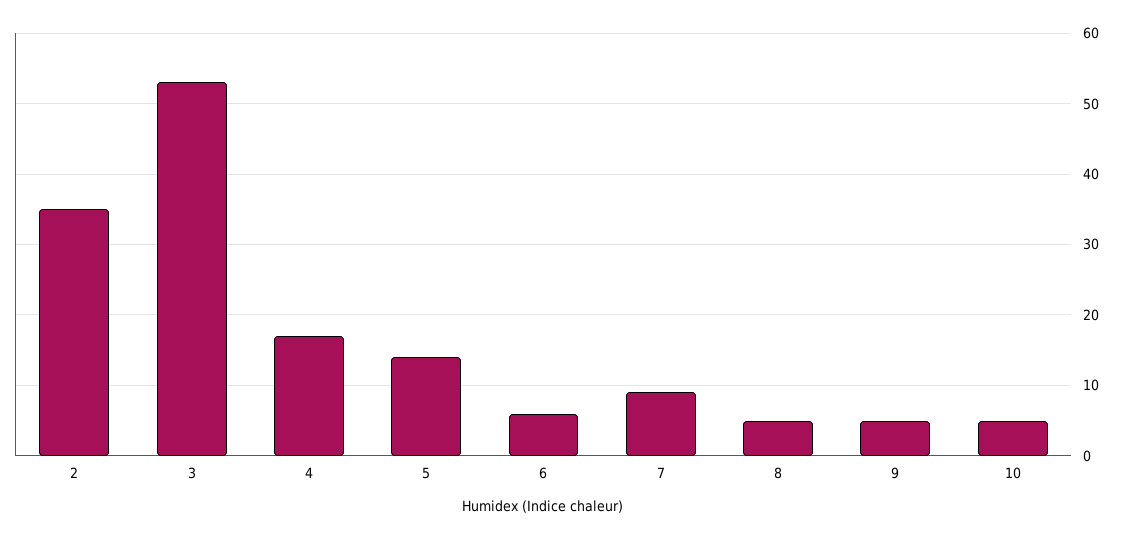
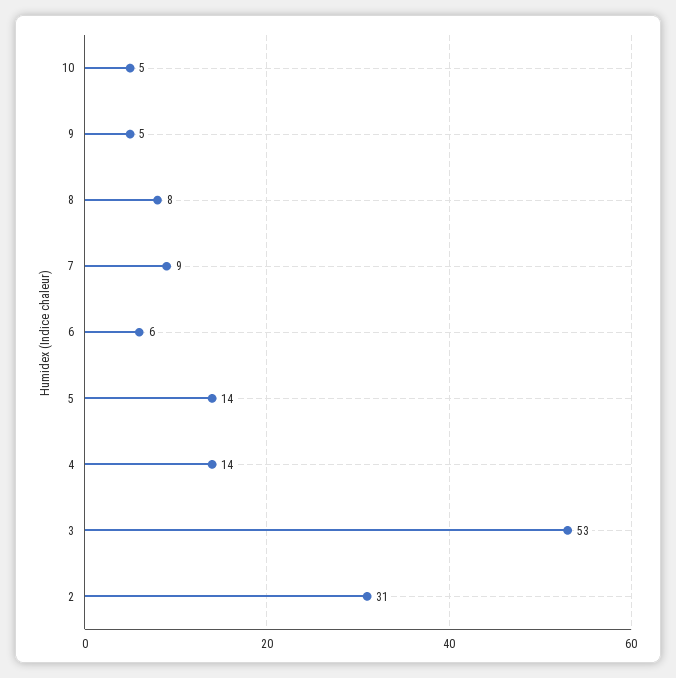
2: 35 -> 31
4: 17 -> 14
8: 5 -> 8

